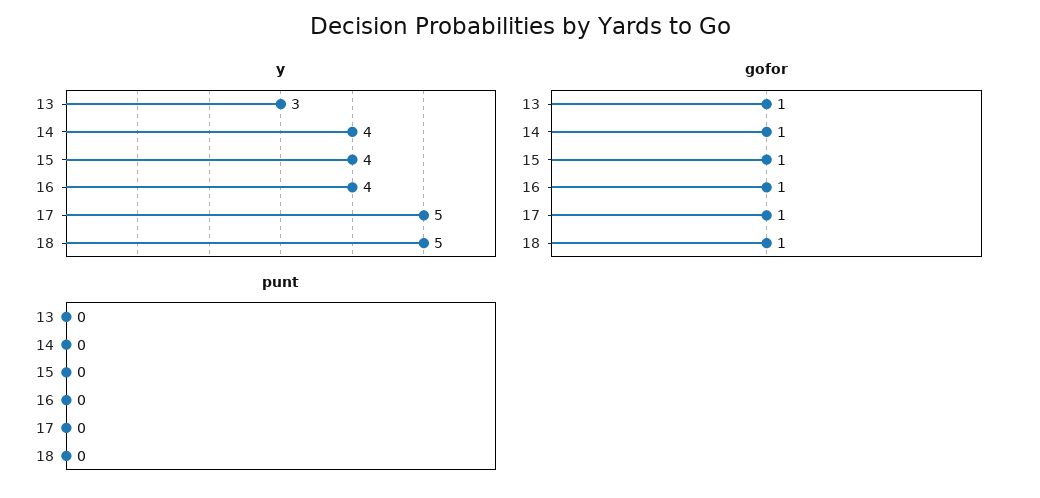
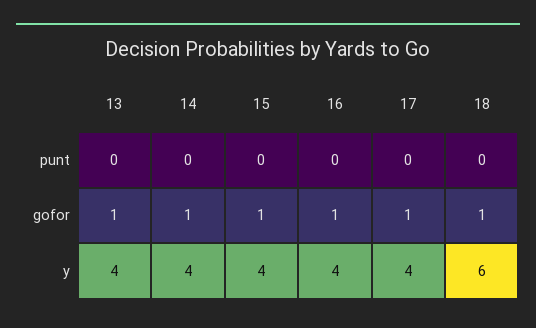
y, 13: 3 -> 4
y, 17: 5 -> 4
y, 18: 5 -> 6

